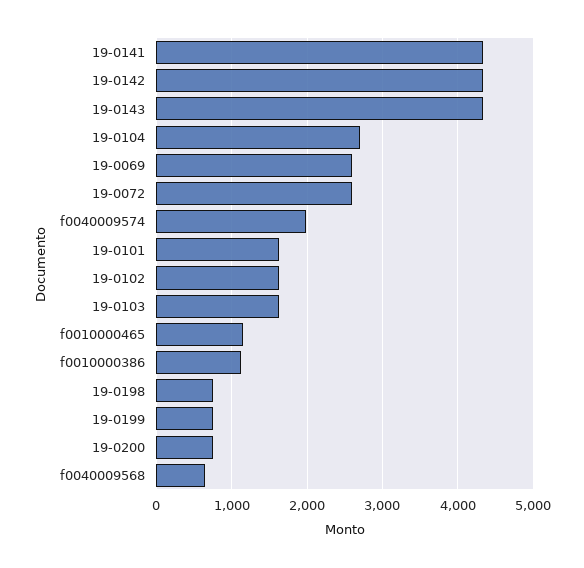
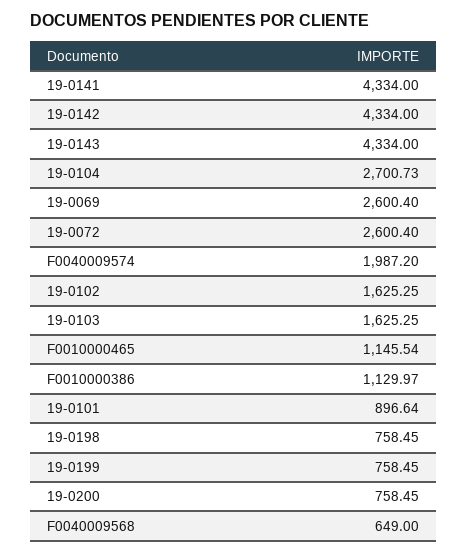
19-0101: 1600 -> 896.64

